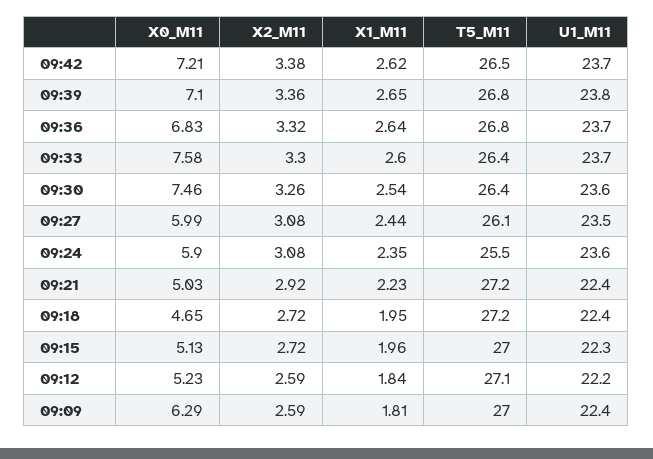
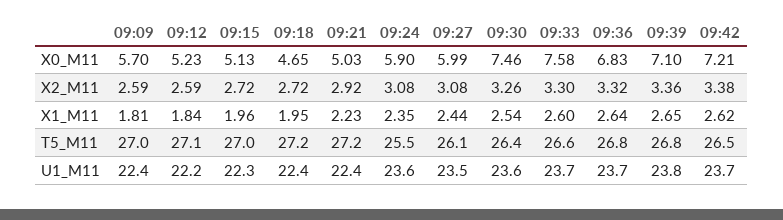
T5_M11, 09:33: 26.4 -> 26.6
X0_M11, 09:09: 6.29 -> 5.7

